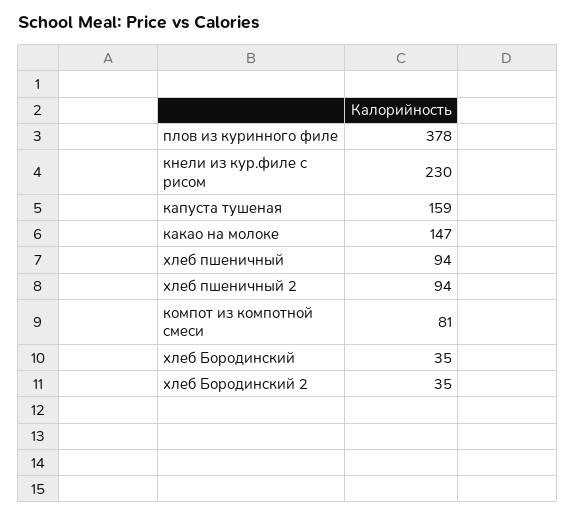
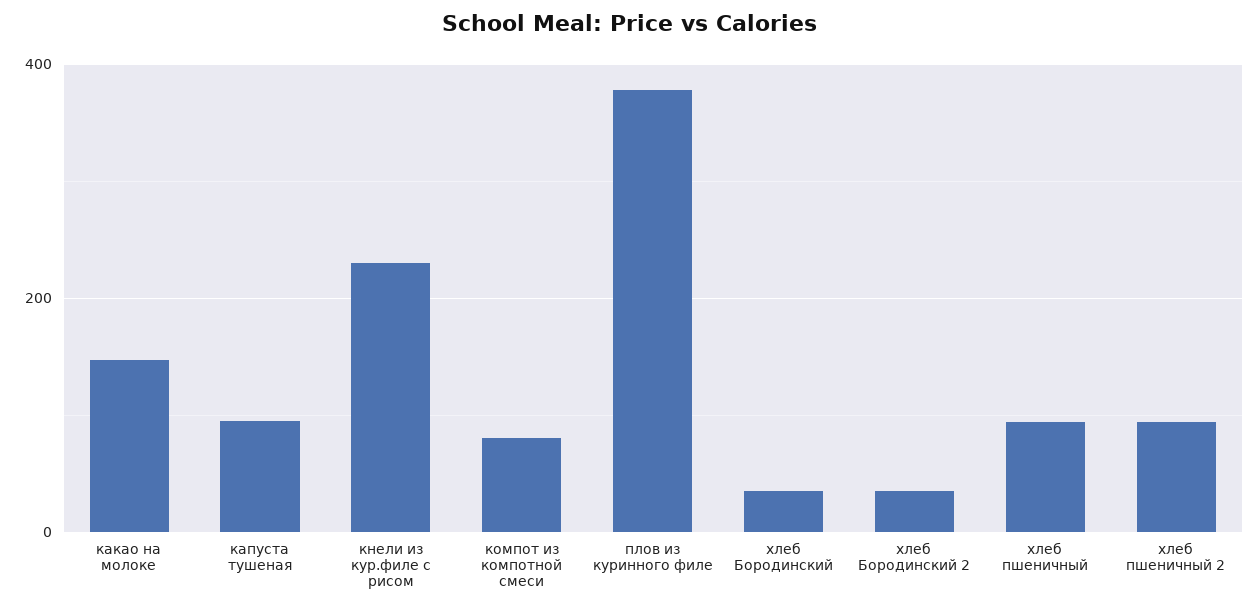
капуста тушеная: 159 -> 100

